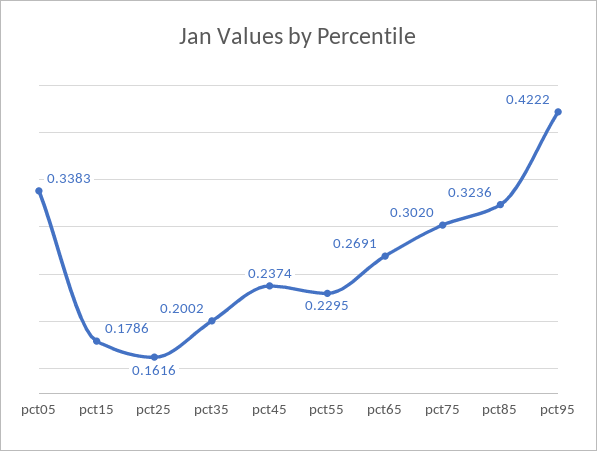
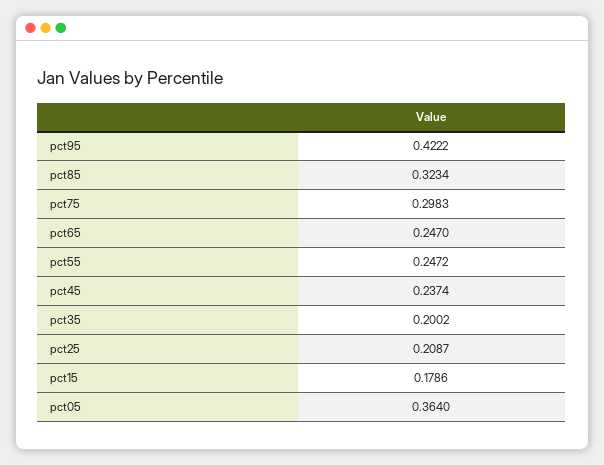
pct05: 0.3383 -> 0.364
pct25: 0.1616 -> 0.2087
pct55: 0.2295 -> 0.2472
pct65: 0.2691 -> 0.247
pct75: 0.302 -> 0.2983
pct85: 0.3236 -> 0.3234

